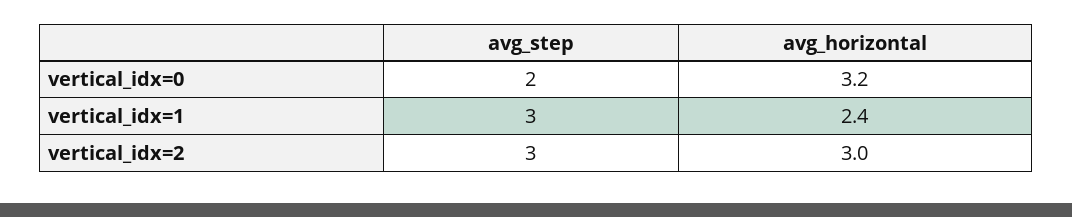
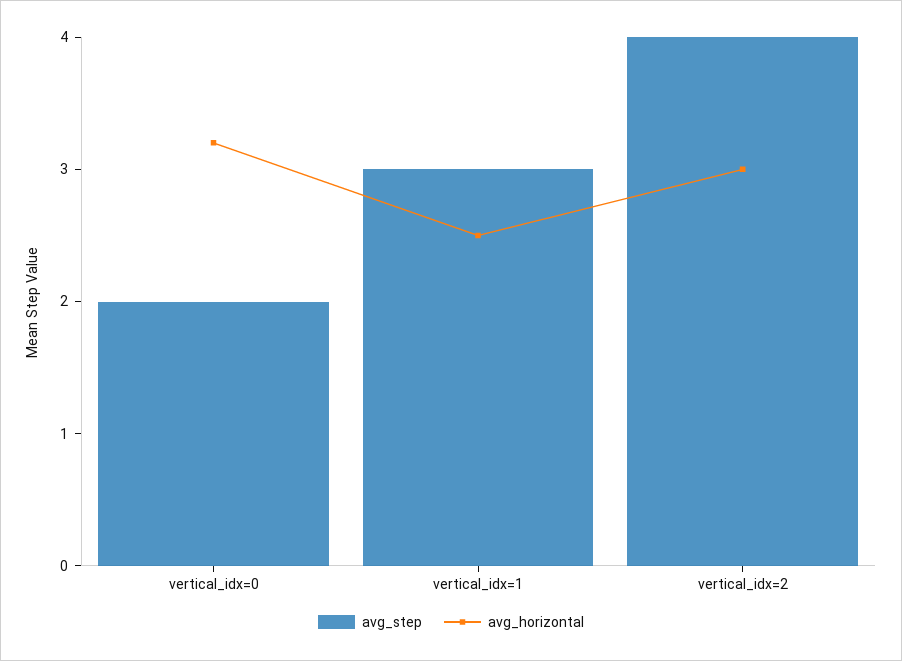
avg_horizontal, vertical_idx=1: 2.4 -> 2.5
avg_step, vertical_idx=2: 3 -> 4

